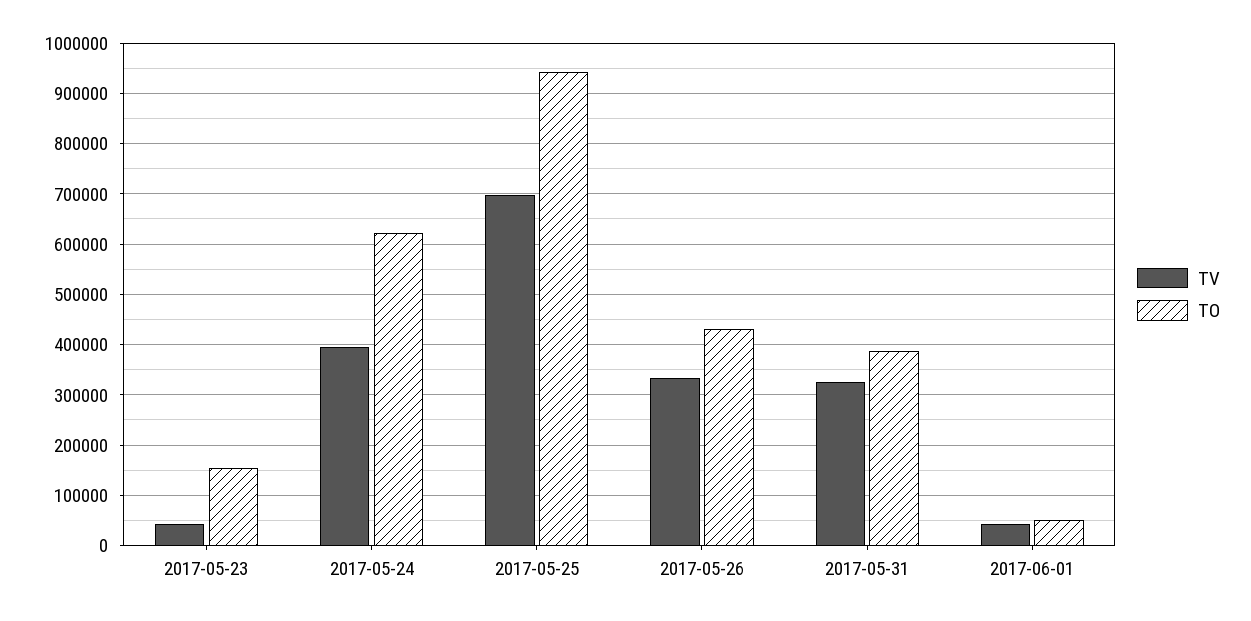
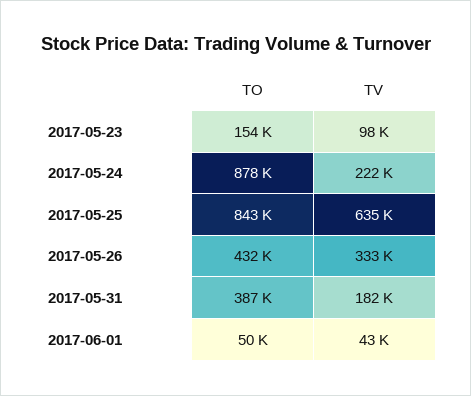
TV, 2017-05-23: 40000 -> 98000
TV, 2017-05-24: 400000 -> 222000
TO, 2017-05-24: 620000 -> 878000
TV, 2017-05-25: 700000 -> 635000
TO, 2017-05-25: 940000 -> 843000
TV, 2017-05-31: 320000 -> 182000

